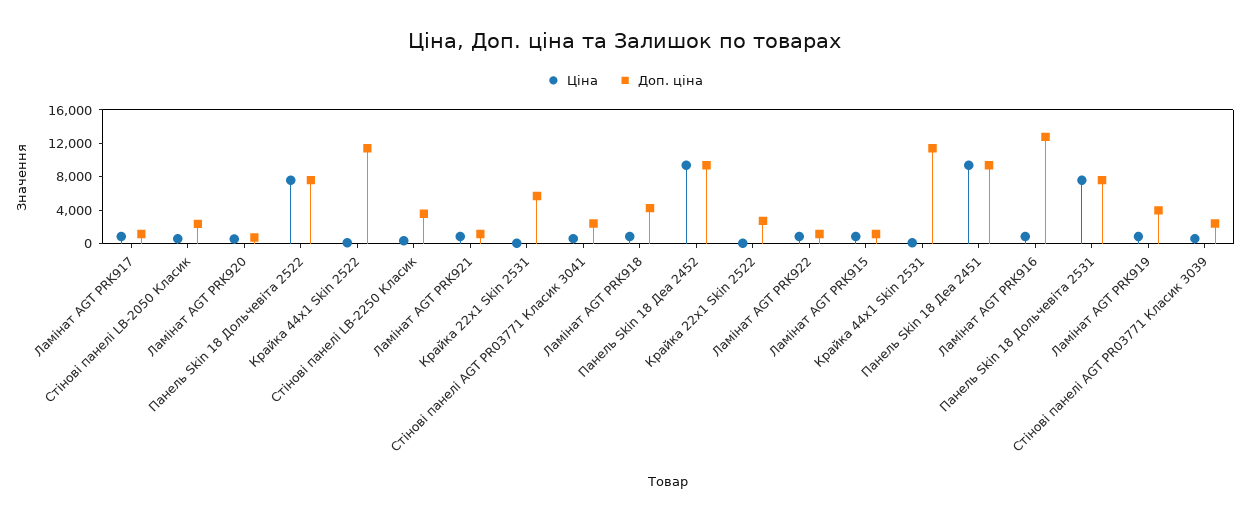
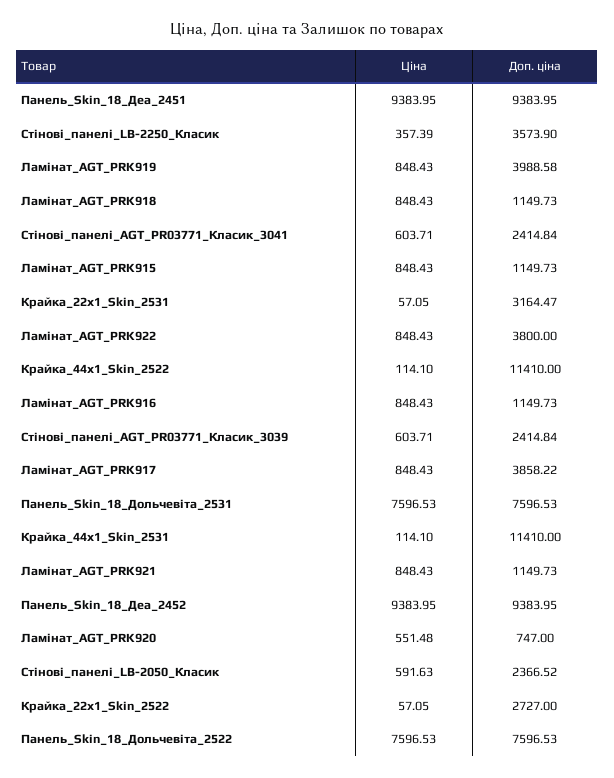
Доп. ціна, Ламінат AGT PRK917: 1000 -> 3858.22
Доп. ціна, Крайка 22x1 Skin 2531: 6000 -> 3164.47
Доп. ціна, Ламінат AGT PRK918: 4000 -> 1149.73
Доп. ціна, Ламінат AGT PRK922: 1000 -> 3800
Доп. ціна, Ламінат AGT PRK916: 13000 -> 1149.73

